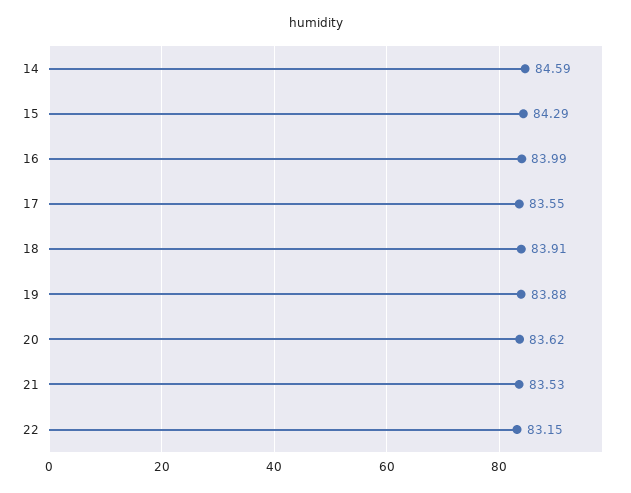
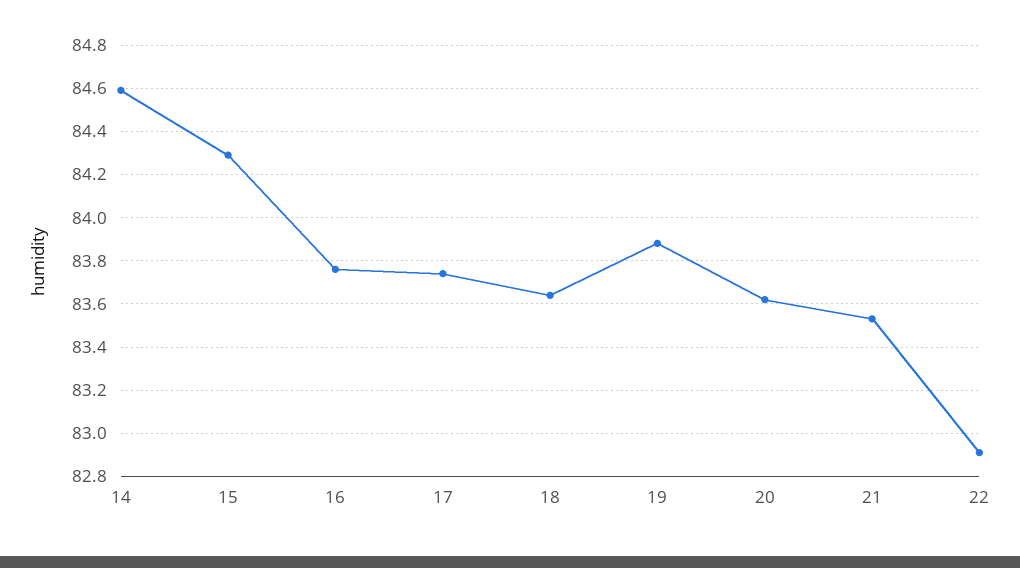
16: 83.99 -> 83.75
17: 83.55 -> 83.75
18: 83.91 -> 83.65
22: 83.15 -> 82.9

